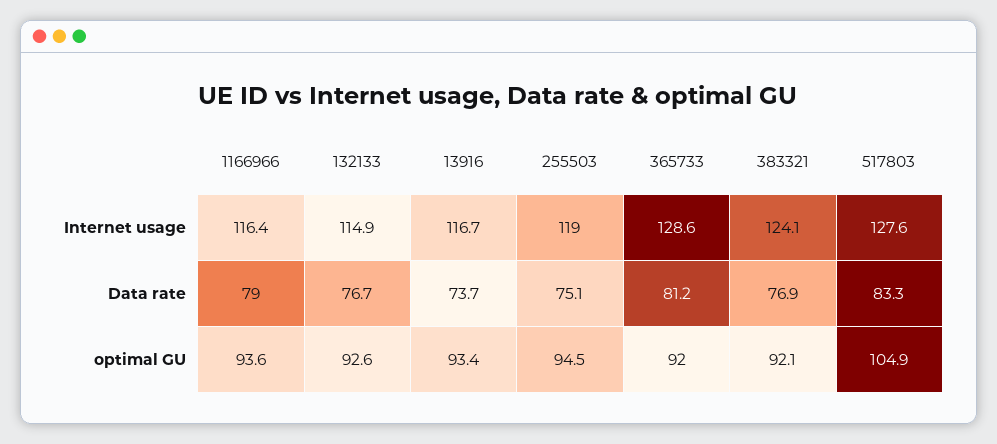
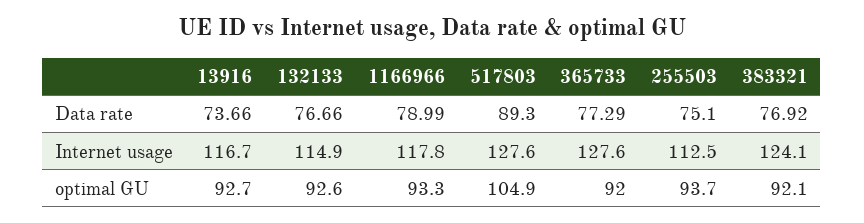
1166966, Internet usage: 116.4 -> 117.8
255503, Internet usage: 119 -> 112.5
365733, Internet usage: 128.6 -> 127.6
365733, Data rate: 81.2 -> 77.29
517803, Data rate: 83.3 -> 89.3
1166966, optimal GU: 93.6 -> 93.3
13916, optimal GU: 93.4 -> 92.7
255503, optimal GU: 94.5 -> 93.7

